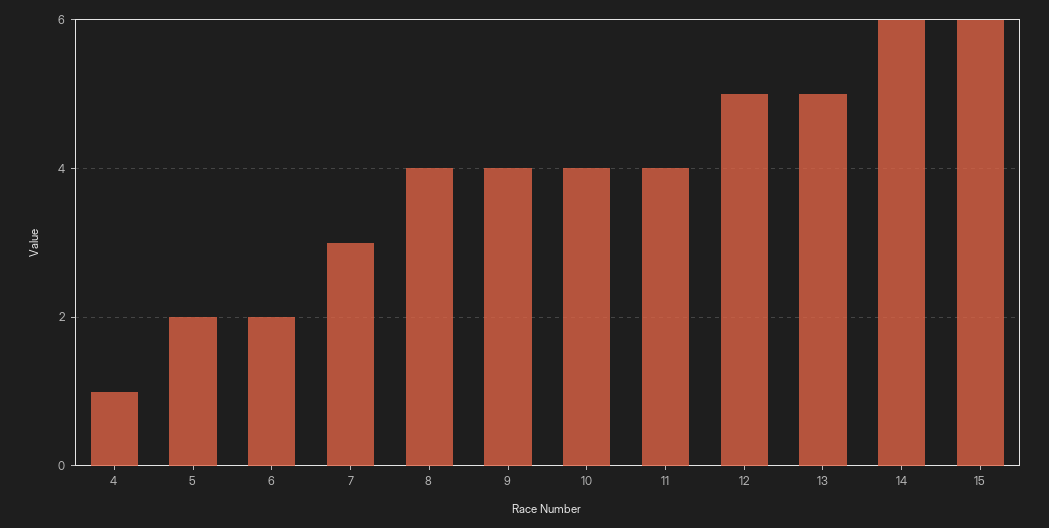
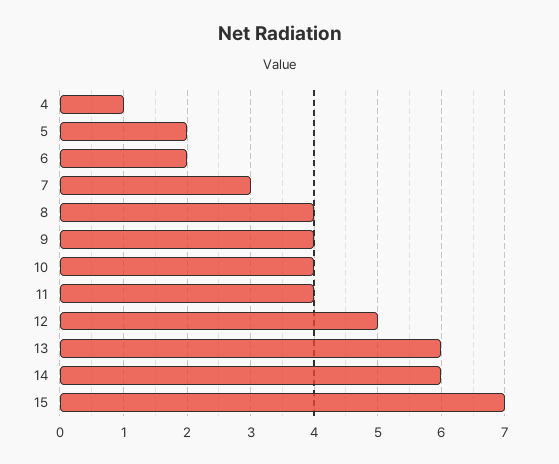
13: 5 -> 6
15: 6 -> 7

